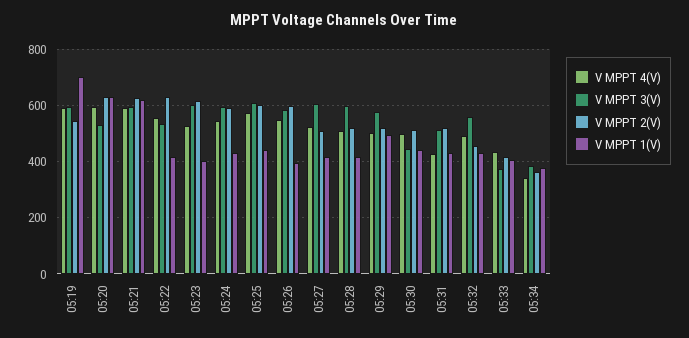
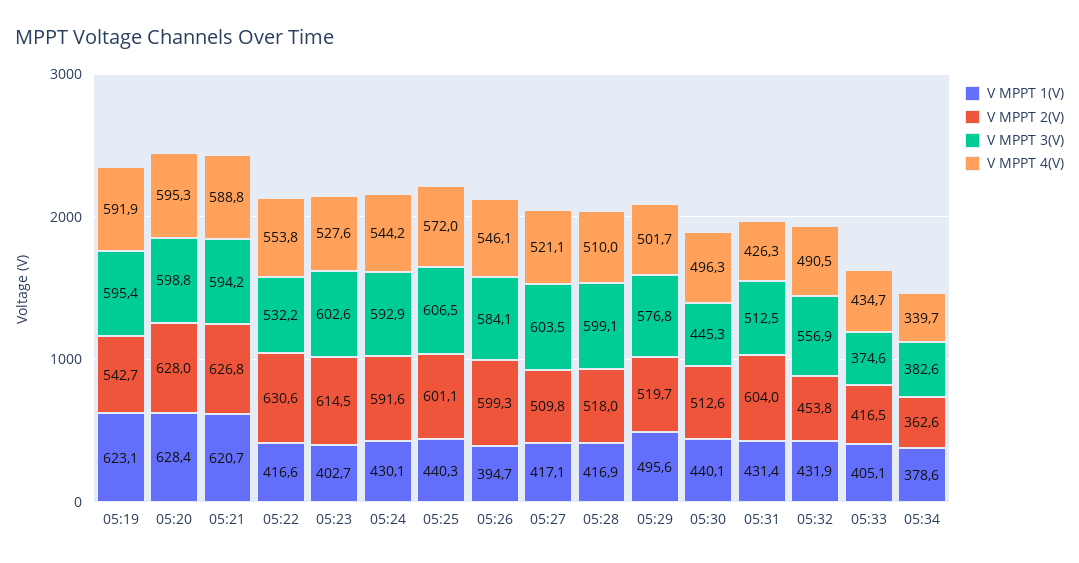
V MPPT 1(V), 05:19: 700 -> 623.1
V MPPT 3(V), 05:20: 525 -> 598.8
V MPPT 2(V), 05:31: 525 -> 604

